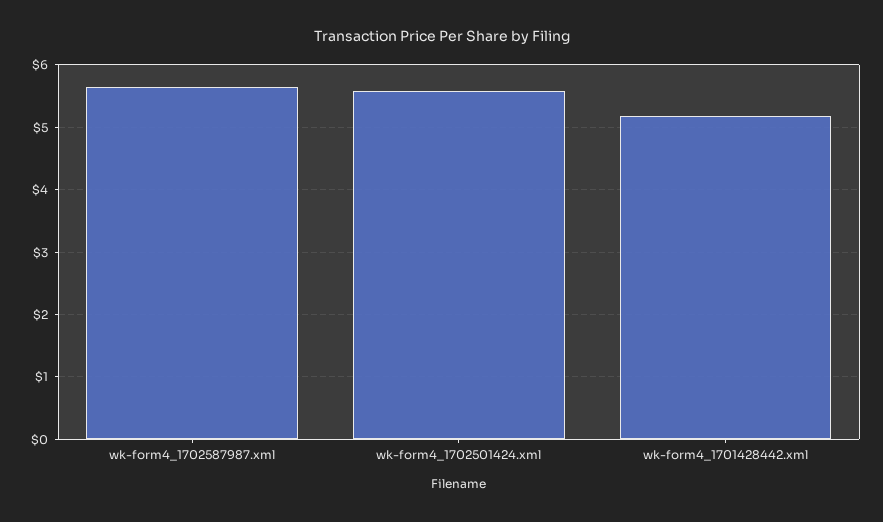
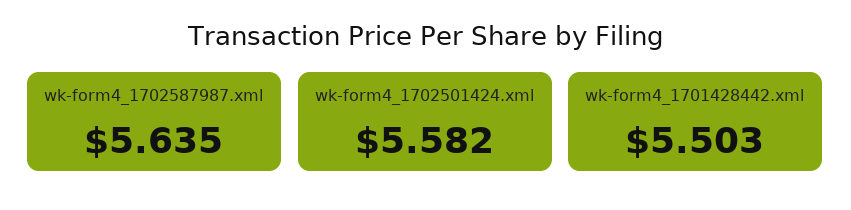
wk-form4_1701428442.xml: 5.2 -> 5.503

